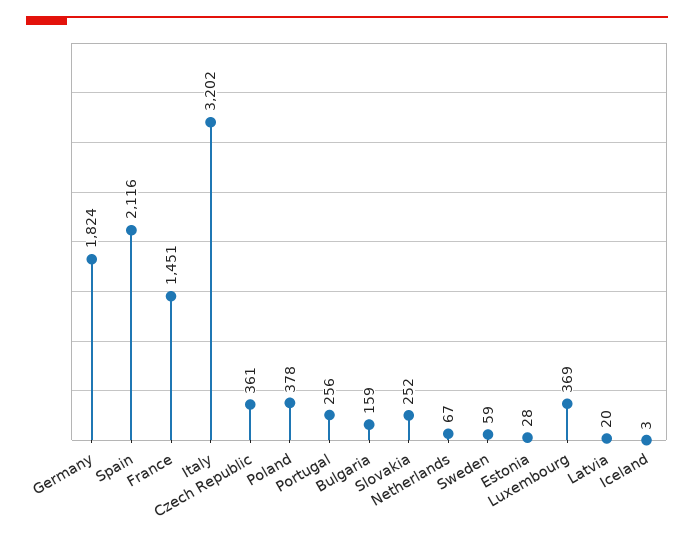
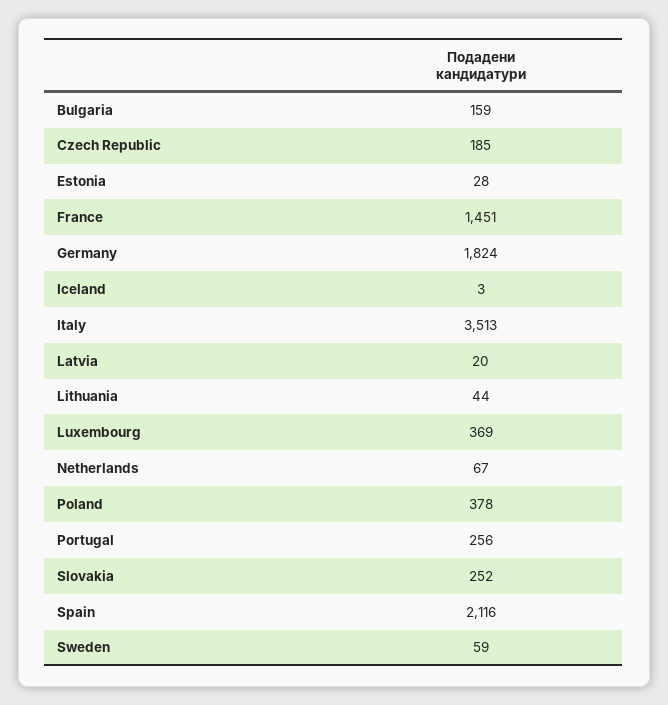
Italy: 3202 -> 3513
Czech Republic: 361 -> 185
Lithuania: none -> 44

